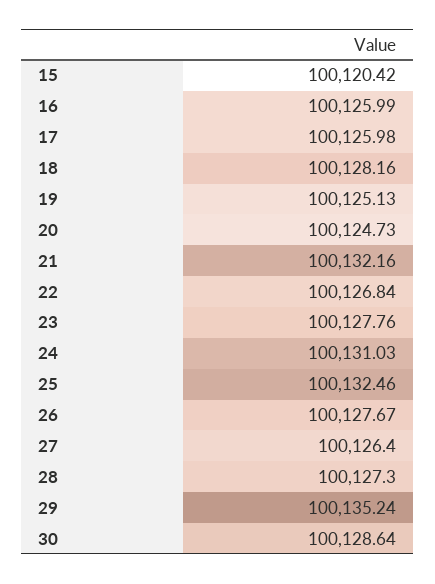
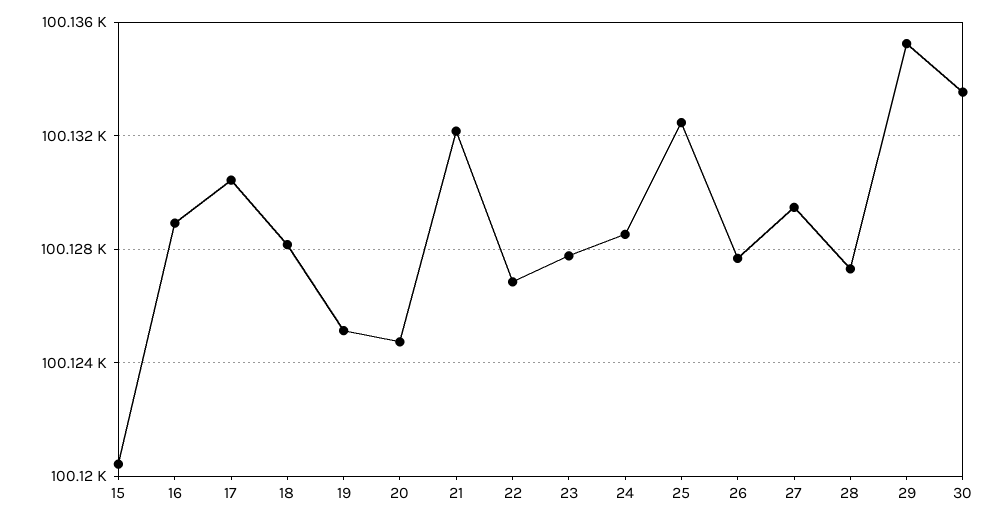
16: 100125.99 -> 100129
17: 100125.98 -> 100130.5
24: 100131.03 -> 100128.5
27: 100126.4 -> 100129.5
30: 100128.64 -> 100133.5

